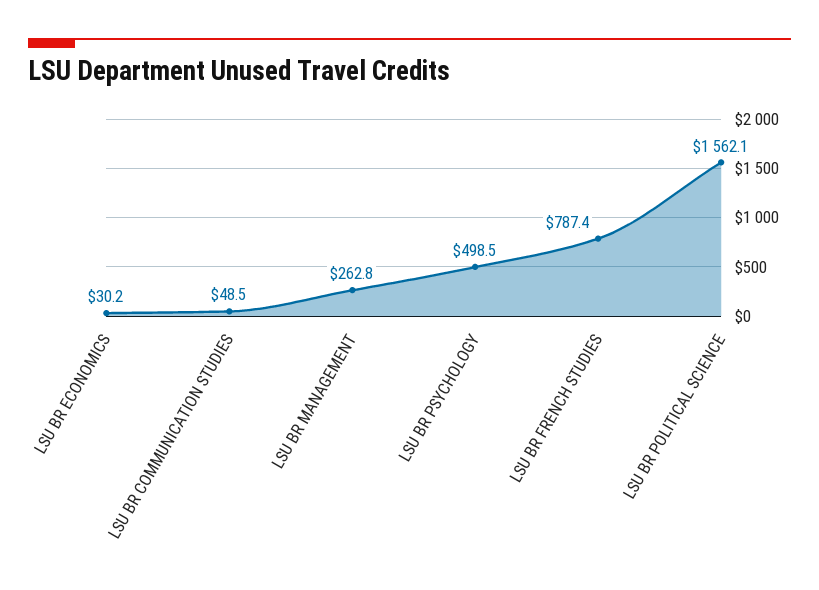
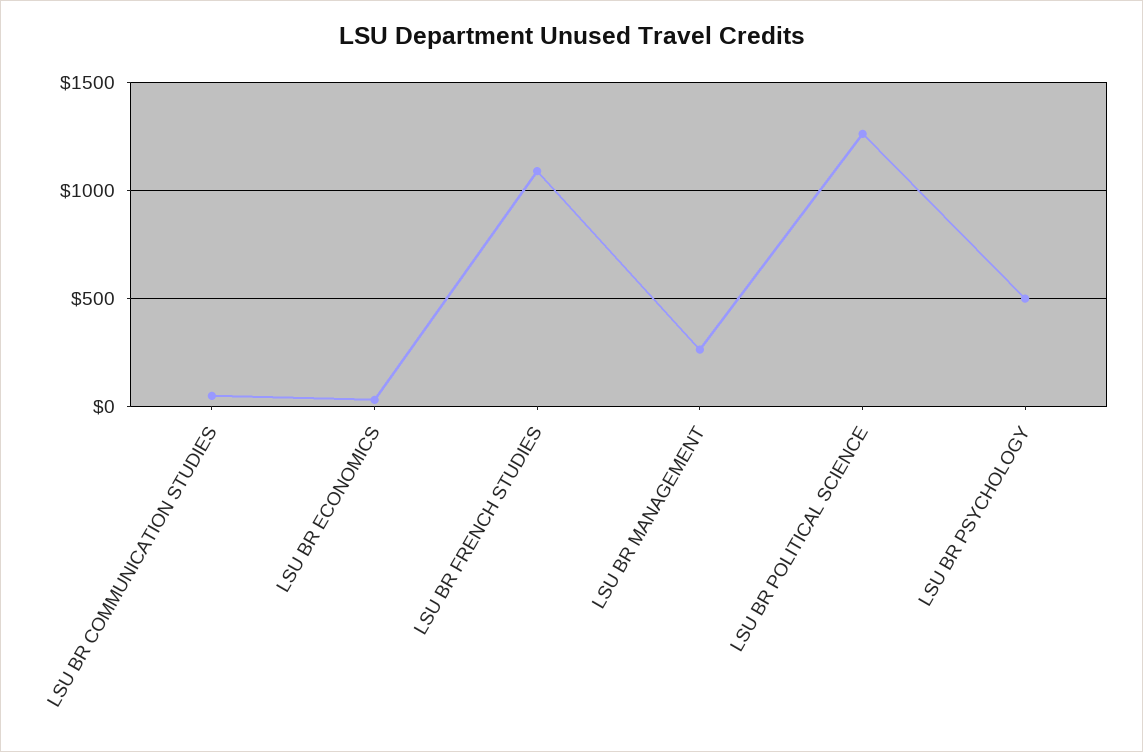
LSU BR FRENCH STUDIES: 787.4 -> 1100
LSU BR POLITICAL SCIENCE: 1562.1 -> 1250

